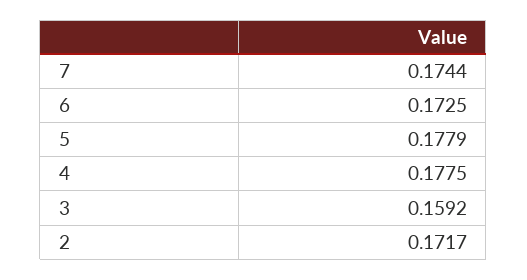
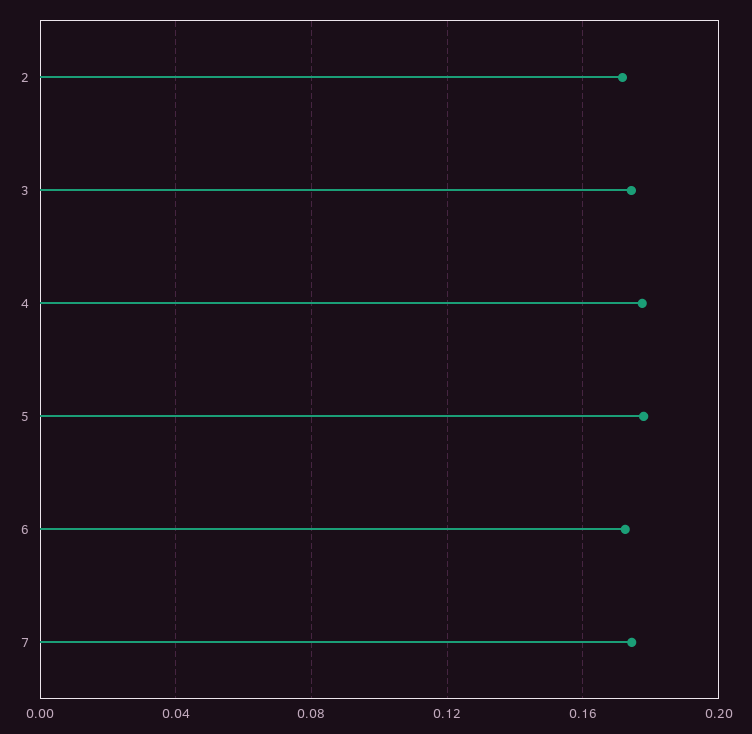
3: 0.1592 -> 0.175

